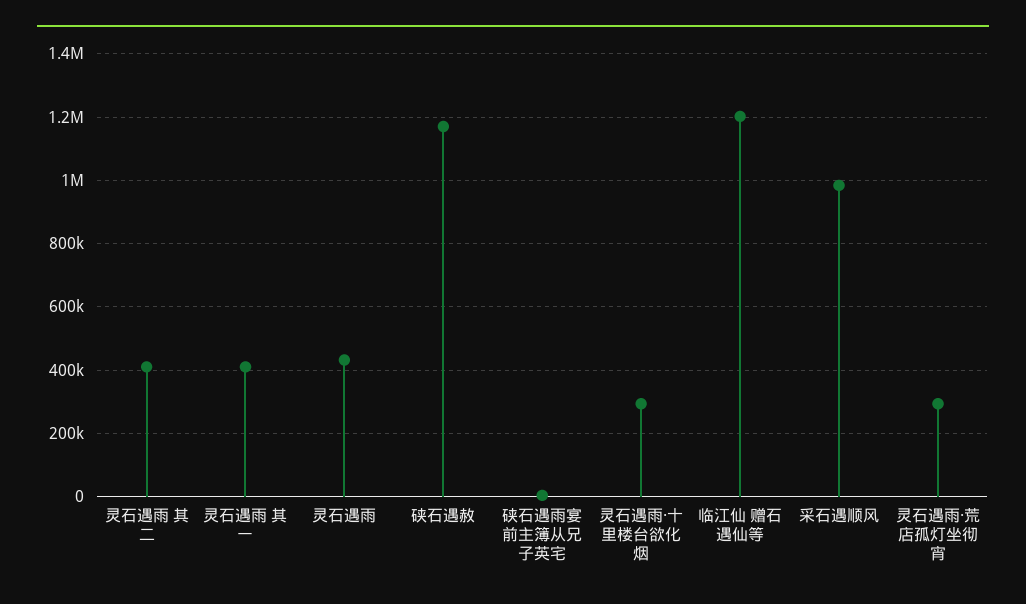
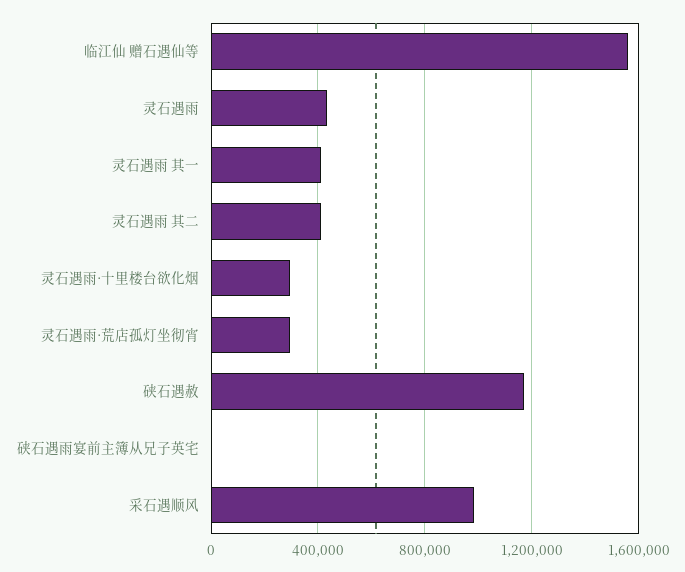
临江仙 赠石遇仙等: 1200000 -> 1550000

